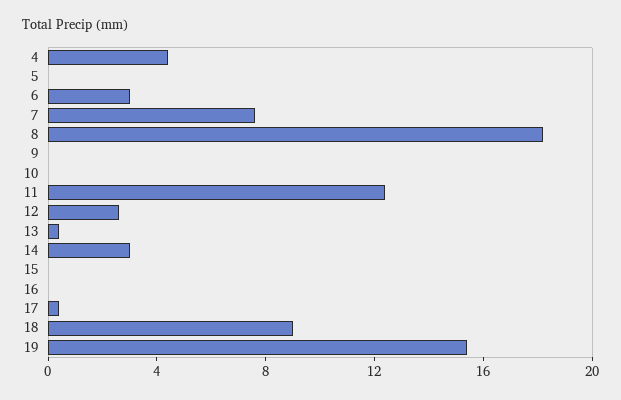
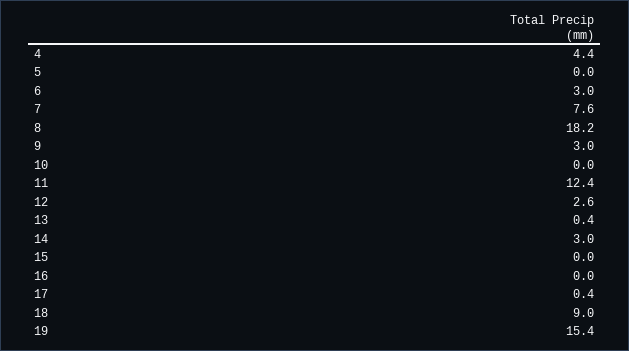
9: 0 -> 3

